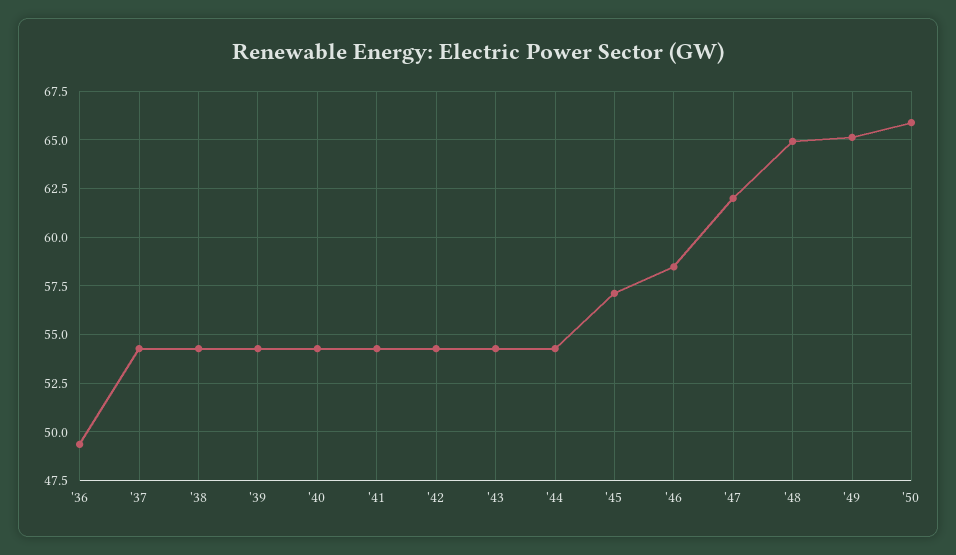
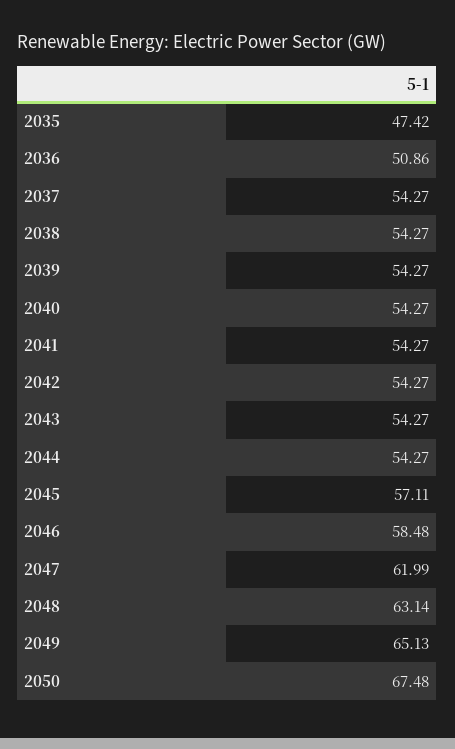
'36: 49.5 -> 50.86
'48: 65 -> 63.14
'50: 66 -> 67.48
2035: none -> 47.42

